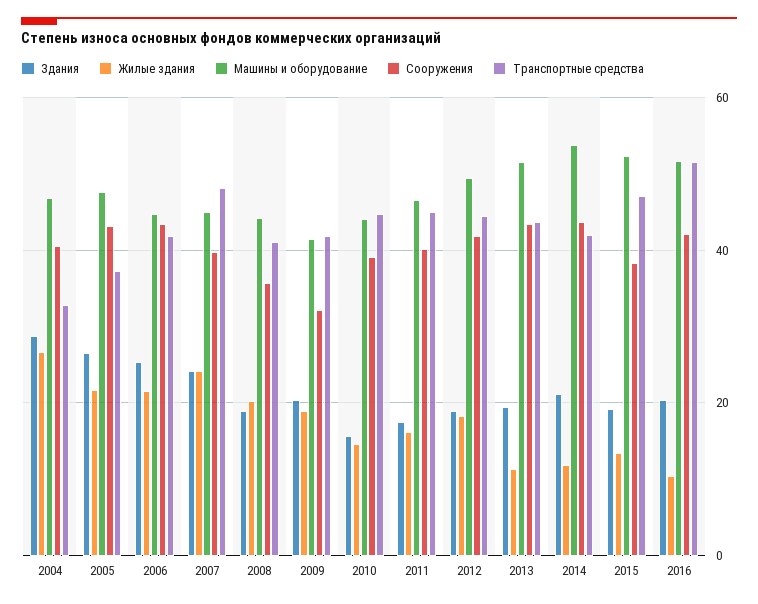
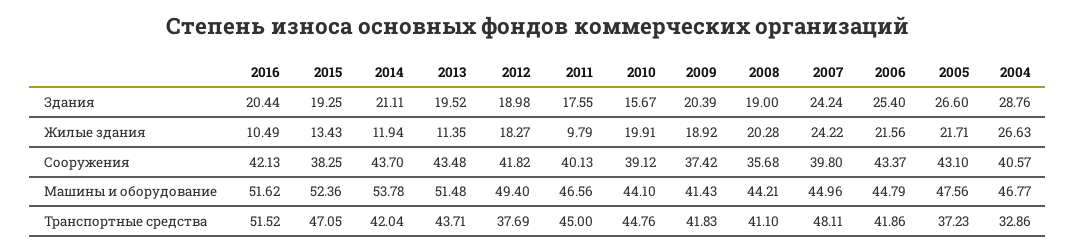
Сооружения, 2009: 32 -> 37.42
Жилые здания, 2010: 14 -> 19.91
Жилые здания, 2011: 16 -> 9.79
Транспортные средства, 2012: 44 -> 37.69

